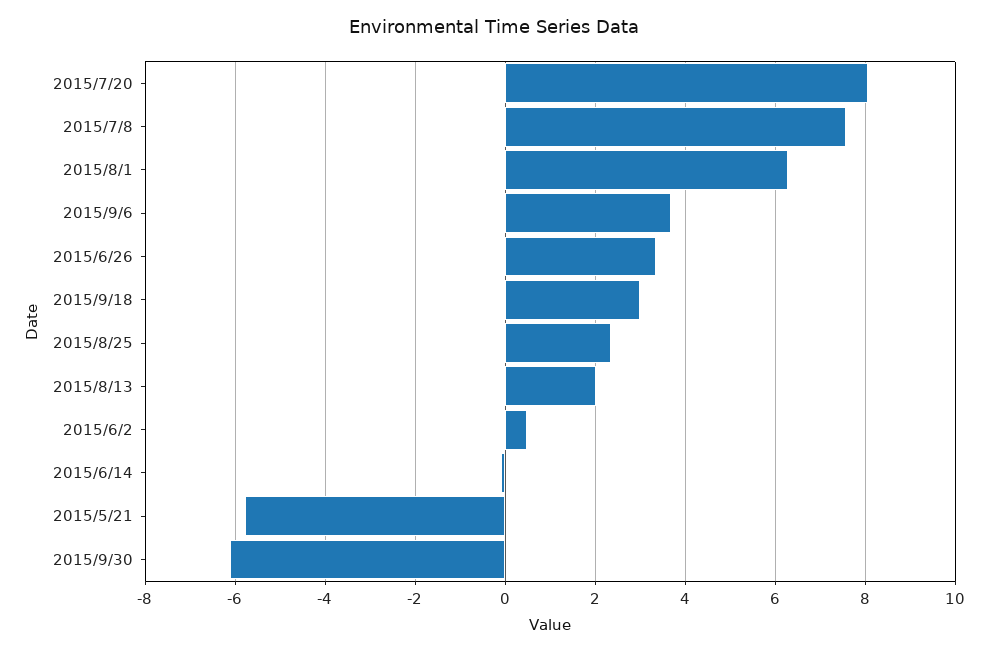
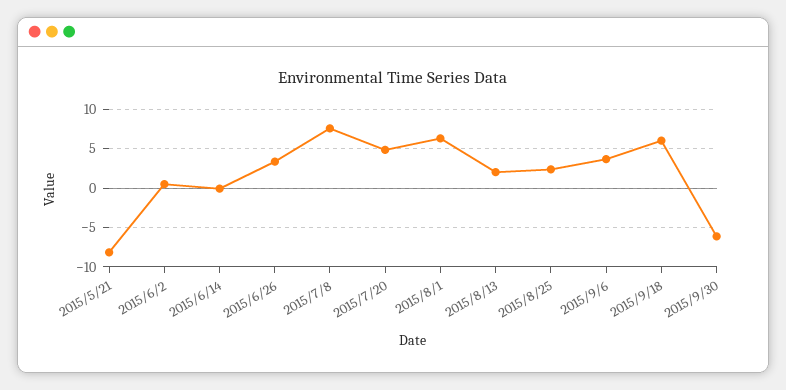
2015/7/20: 8 -> 5
2015/9/18: 3 -> 6
2015/5/21: -5.8 -> -8

